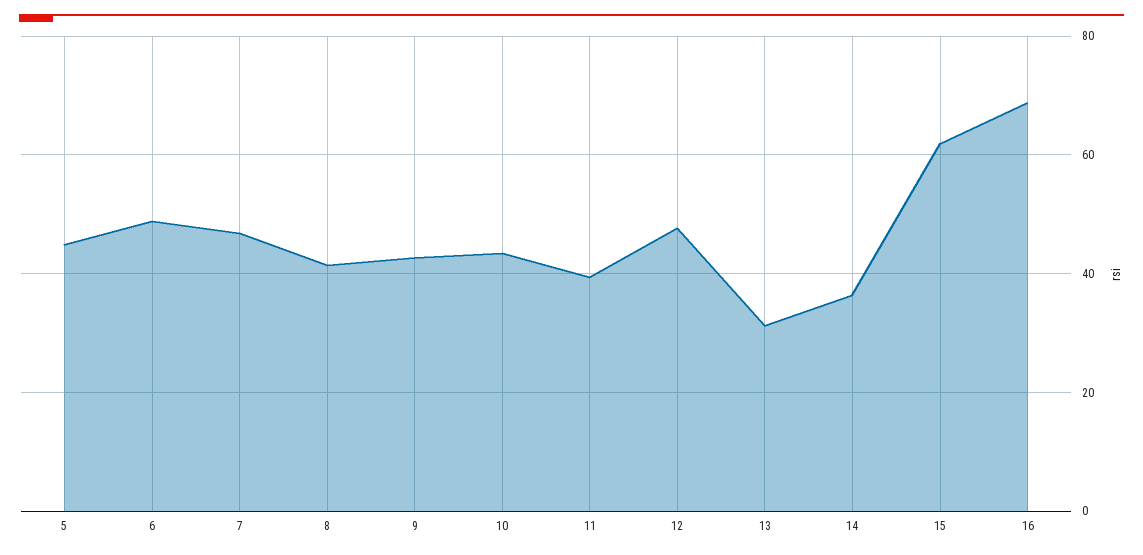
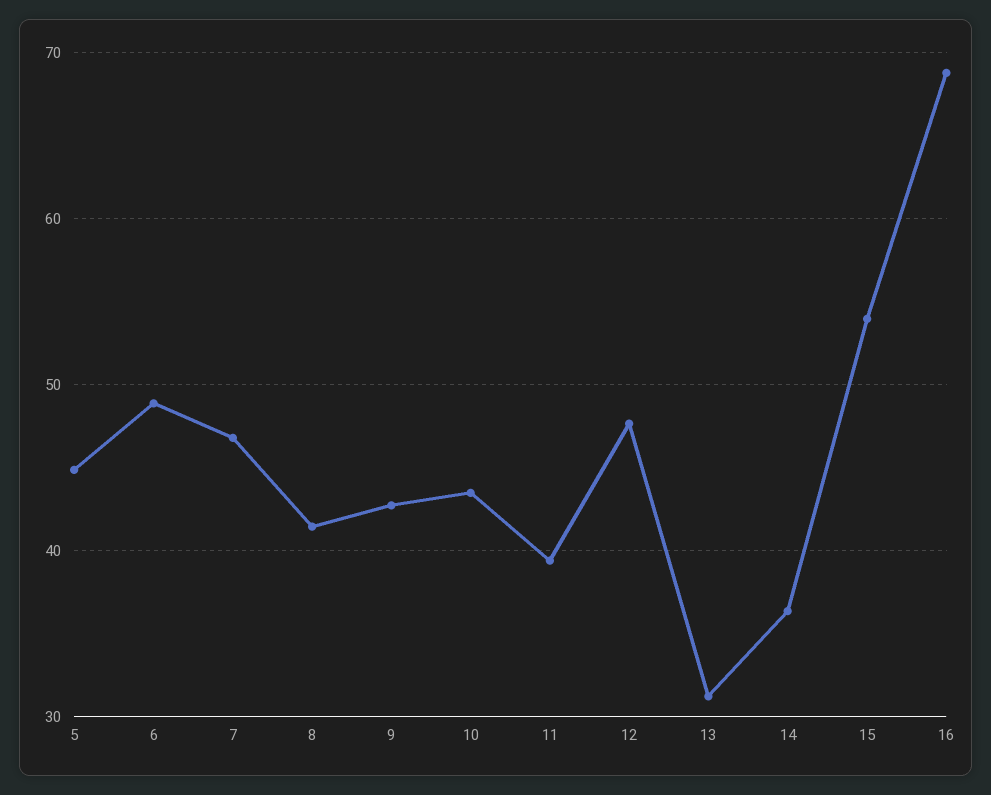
15: 62 -> 54

